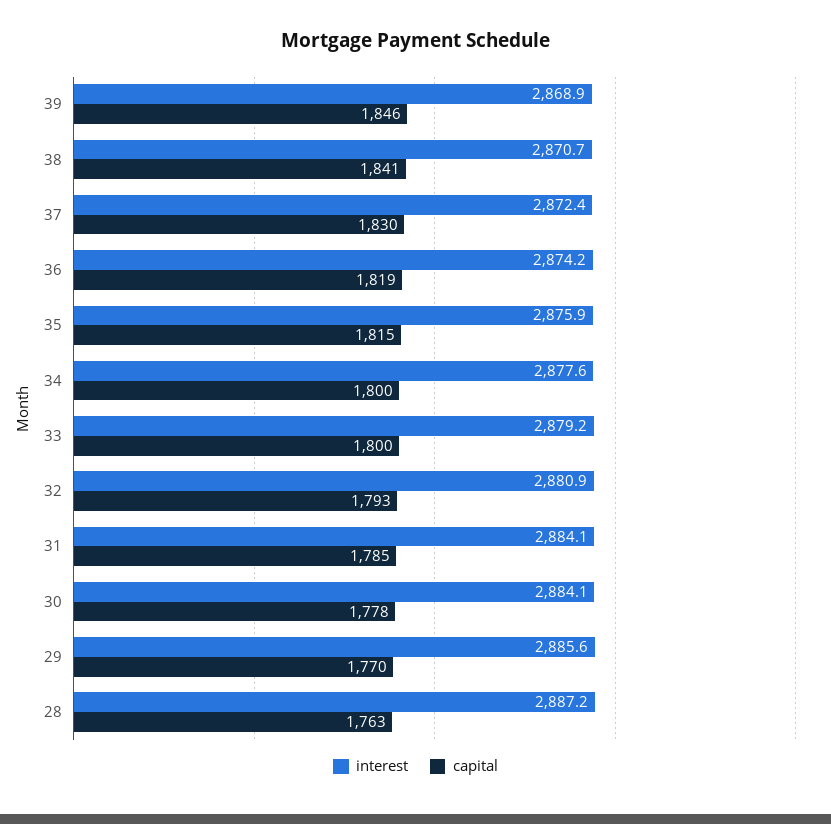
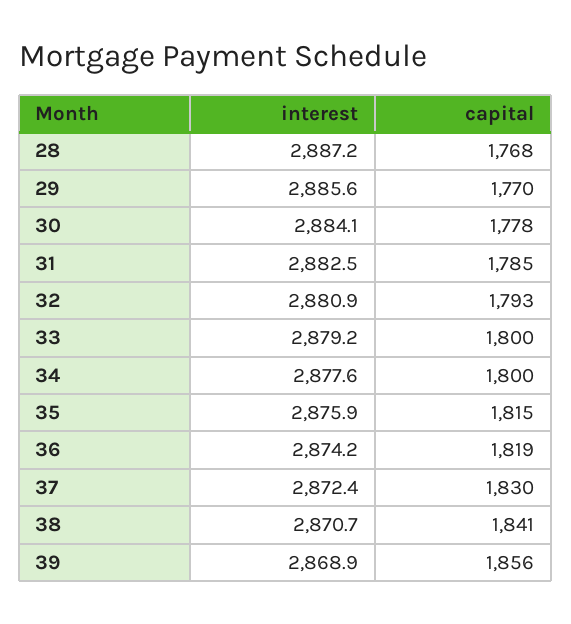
capital, 39: 1846 -> 1856
interest, 31: 2884.1 -> 2882.5
capital, 28: 1763 -> 1768

